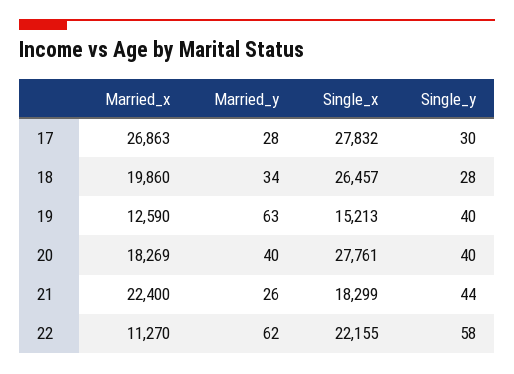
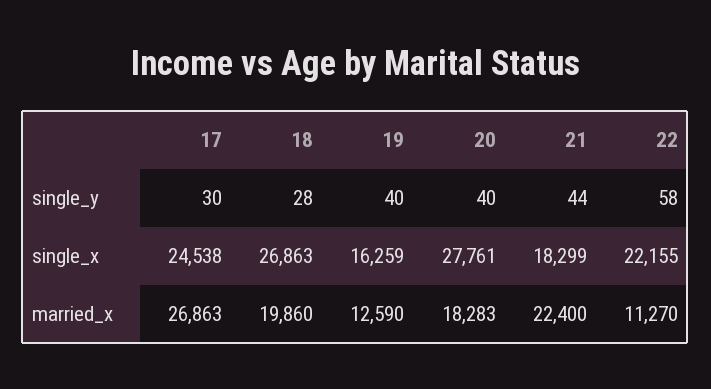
Married_y, 17: 28 -> none
Single_x, 17: 27832 -> 24538
Married_y, 18: 34 -> none
Single_x, 18: 26457 -> 26863
Married_y, 19: 63 -> none
Single_x, 19: 15213 -> 16259
Married_x, 20: 18269 -> 18283
Married_y, 20: 40 -> none
Married_y, 21: 26 -> none
Married_y, 22: 62 -> none

